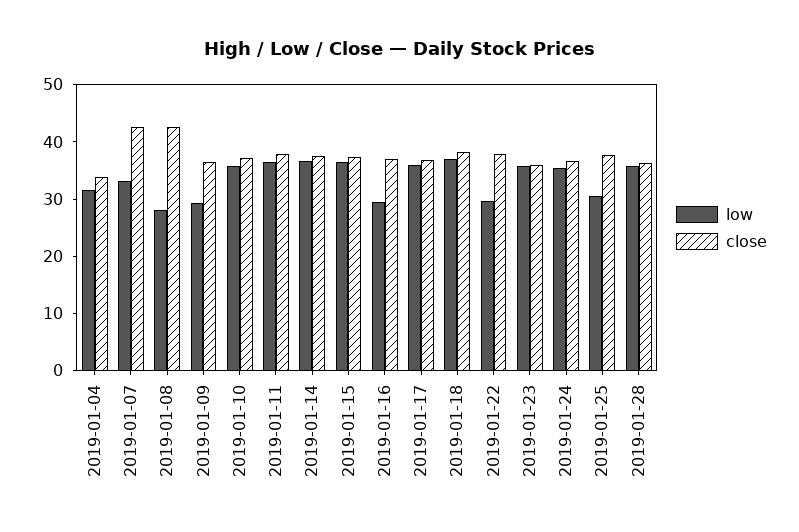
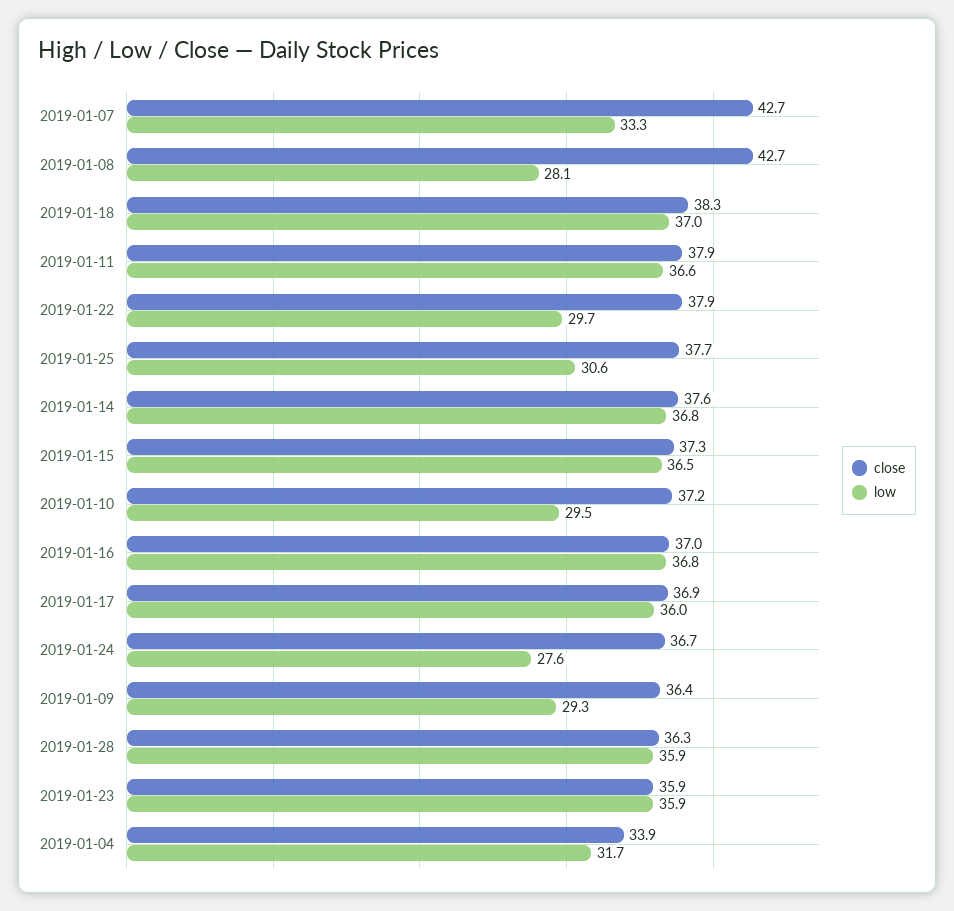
low, 2019-01-10: 36 -> 29.5
low, 2019-01-16: 30 -> 36.8
low, 2019-01-24: 36 -> 27.6

